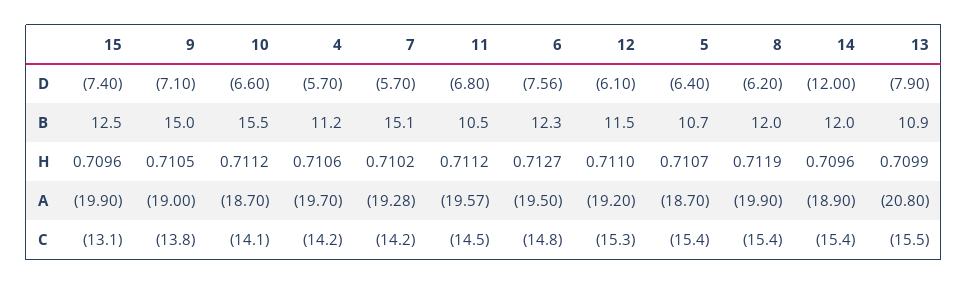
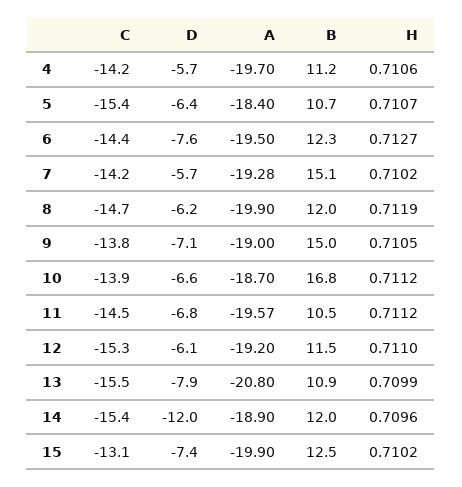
10, B: 15.5 -> 16.8
15, H: 0.7096 -> 0.7102
5, A: -18.7 -> -18.4
10, C: -14.1 -> -13.9
6, C: -14.8 -> -14.4
8, C: -15.4 -> -14.7

